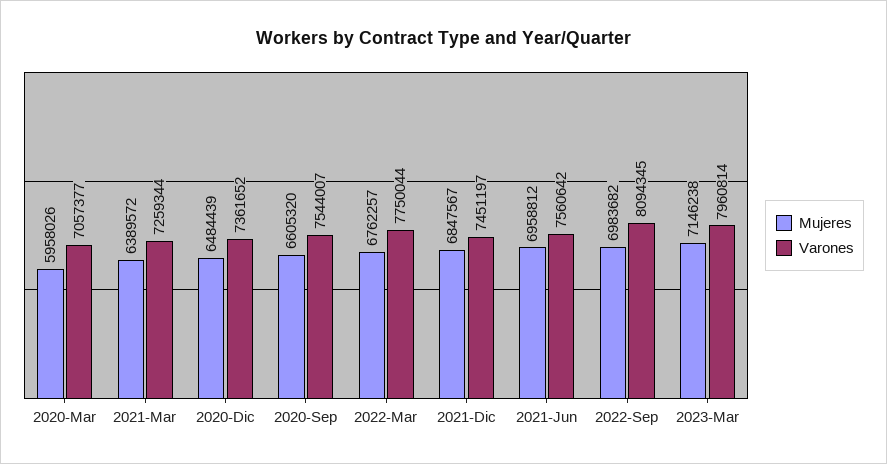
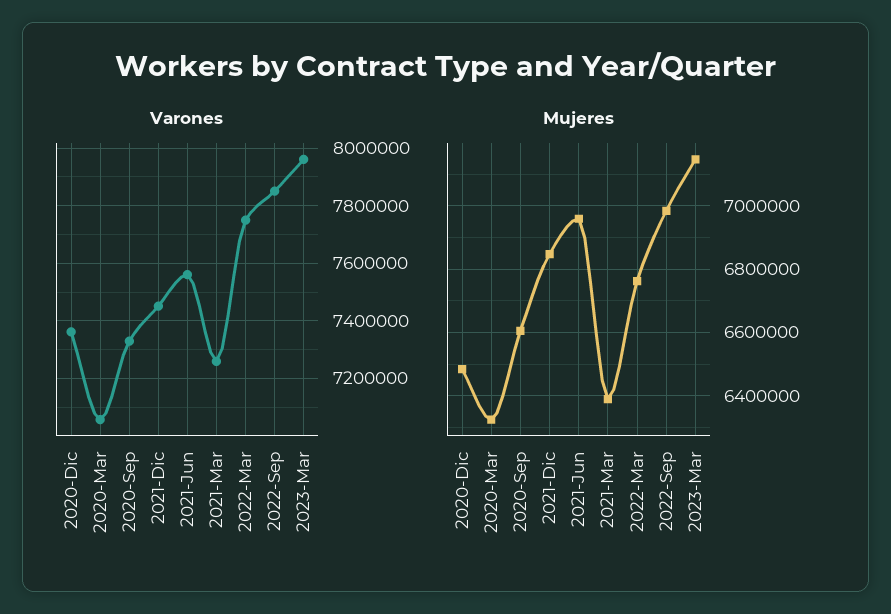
Mujeres, 2020-Mar: 5958026 -> 6320000
Varones, 2020-Sep: 7544007 -> 7325000
Varones, 2022-Sep: 8094345 -> 7850000

